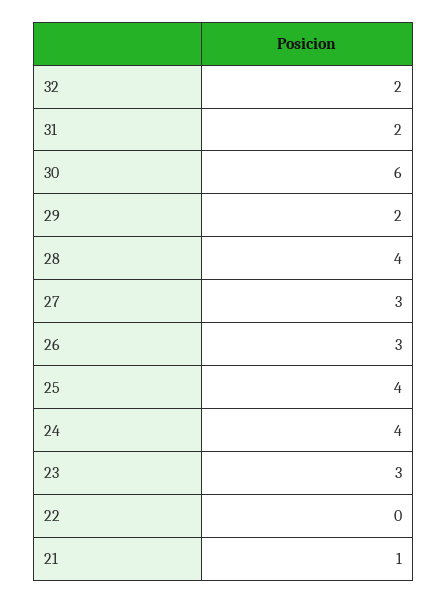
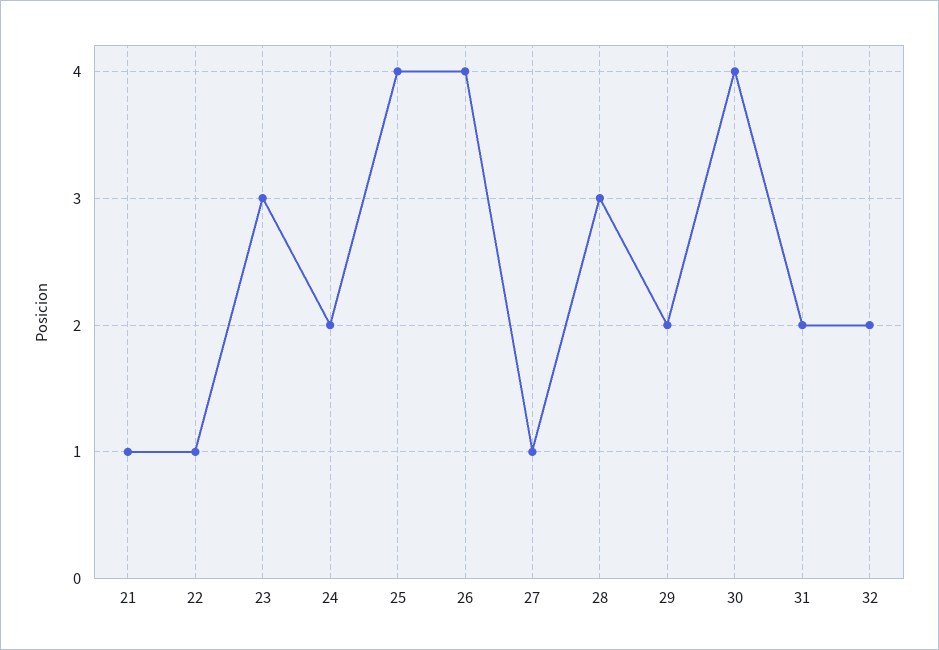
30: 6 -> 4
28: 4 -> 3
27: 3 -> 1
26: 3 -> 4
24: 4 -> 2
22: 0 -> 1

